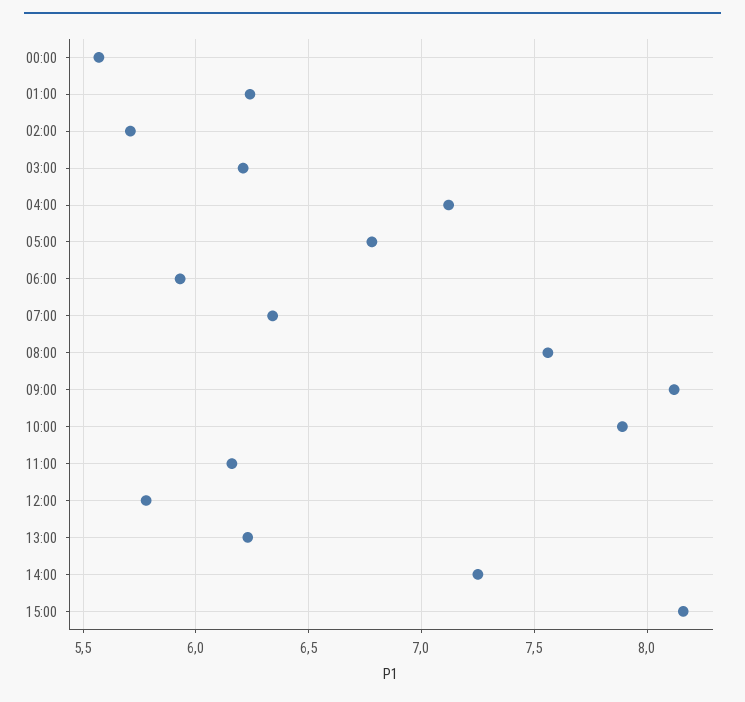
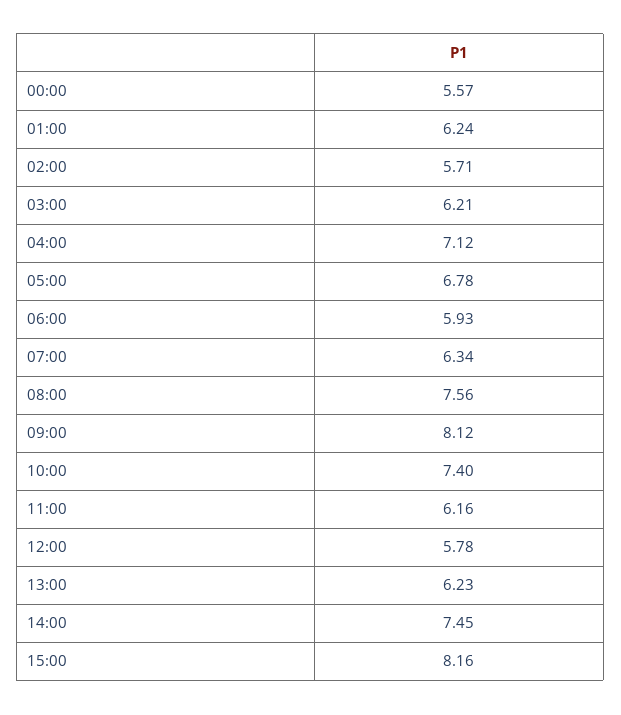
10:00: 7.9 -> 7.4
14:00: 7.25 -> 7.45

